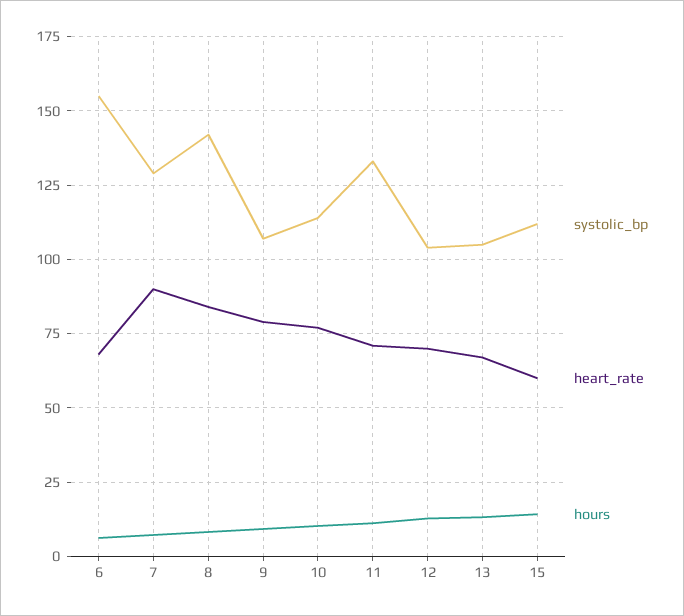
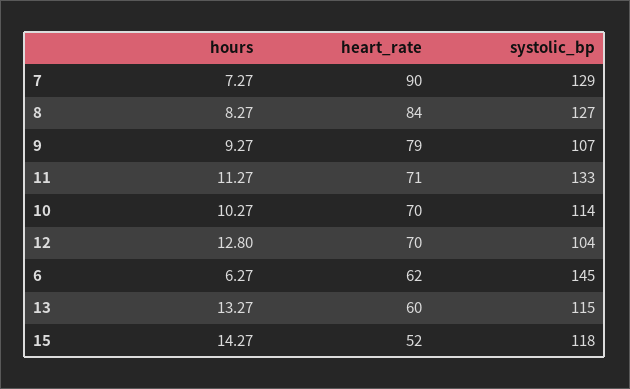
systolic_bp, 6: 155 -> 145
heart_rate, 6: 67.5 -> 62
systolic_bp, 8: 142.5 -> 127
heart_rate, 10: 77.5 -> 70
systolic_bp, 13: 105 -> 115
heart_rate, 13: 67.5 -> 60
systolic_bp, 15: 112.5 -> 118
heart_rate, 15: 60 -> 52

